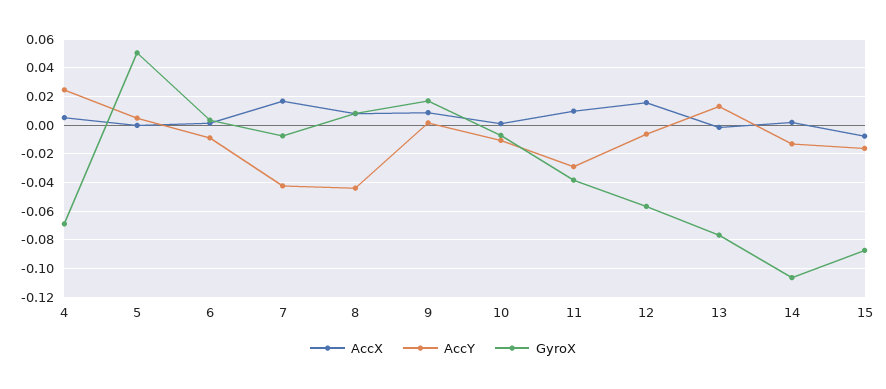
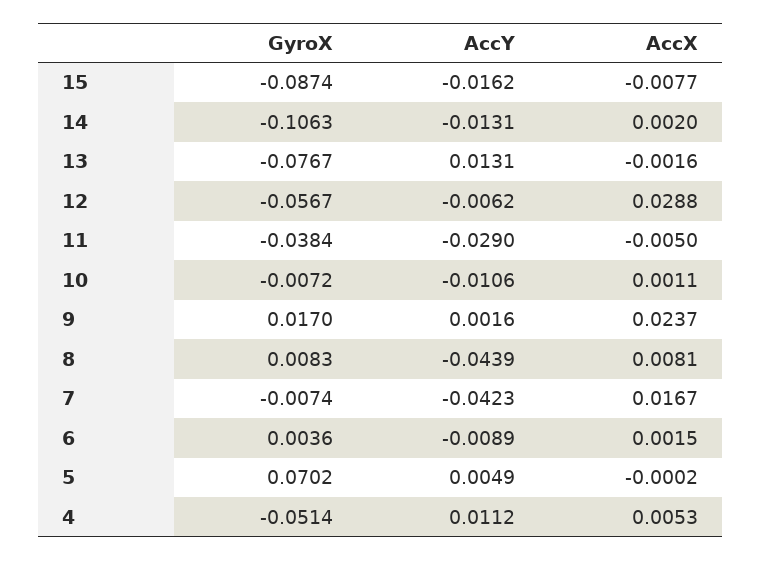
AccY, 4: 0.025 -> 0.0112
GyroX, 4: -0.07 -> -0.0514
GyroX, 5: 0.05 -> 0.0702
AccX, 9: 0.01 -> 0.0237
AccX, 11: 0.01 -> -0.005
AccX, 12: 0.015 -> 0.0288

